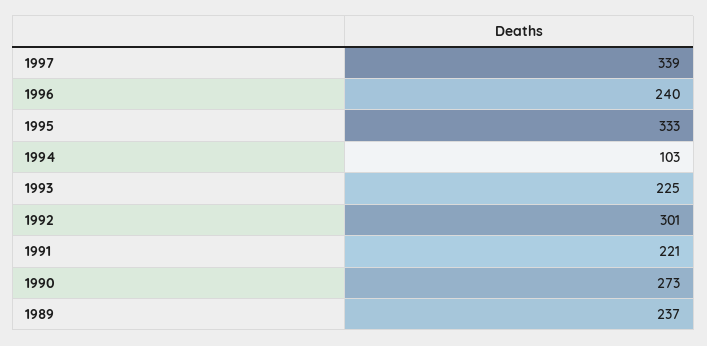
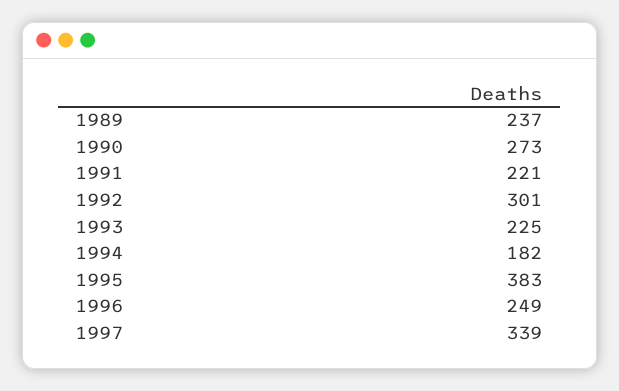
1996: 240 -> 249
1995: 333 -> 383
1994: 103 -> 182

